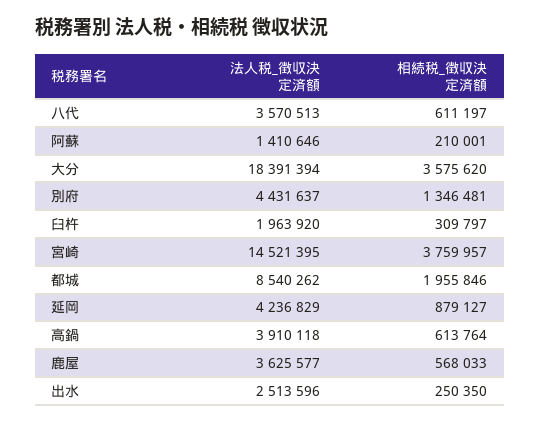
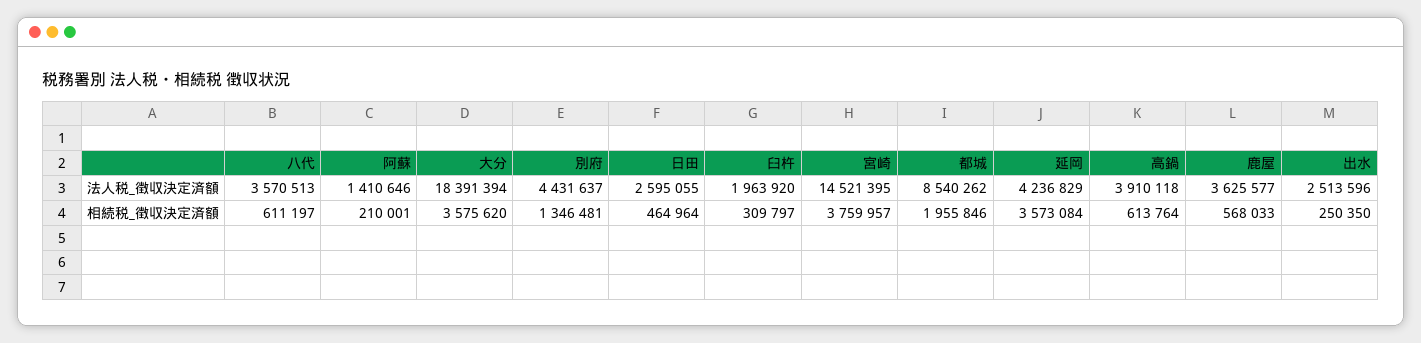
相続税_徴収決定済額, 延岡: 879127 -> 3573084
法人税_徴収決定済額, 日田: none -> 2595055
相続税_徴収決定済額, 日田: none -> 464964

